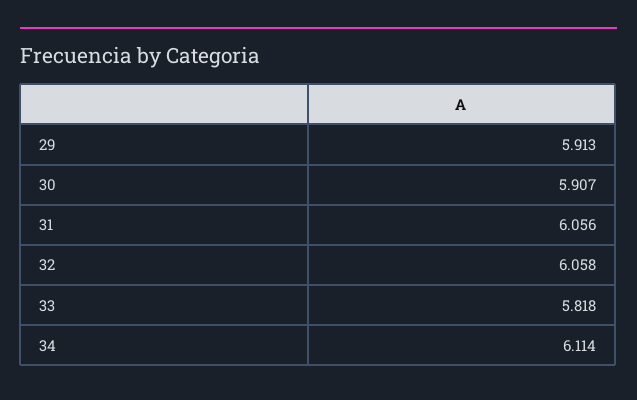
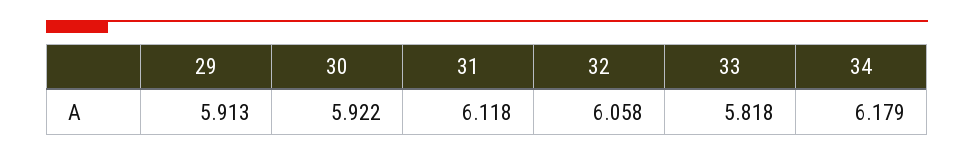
30: 5.907 -> 5.922
31: 6.056 -> 6.118
34: 6.114 -> 6.179

